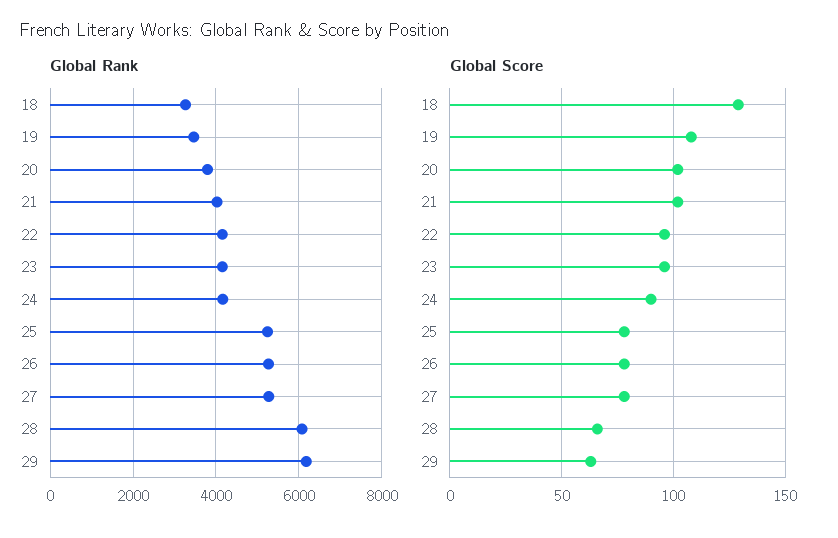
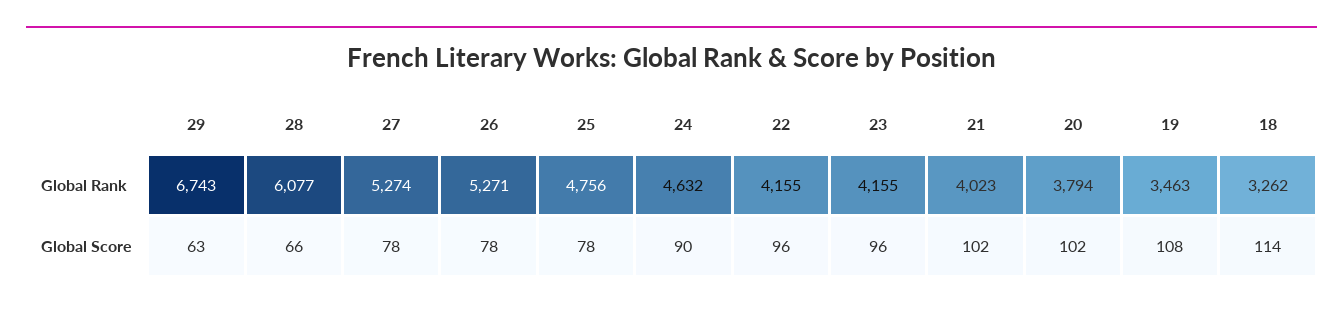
Global Rank, 24: 4200 -> 4632
Global Rank, 25: 5200 -> 4756
Global Rank, 29: 6200 -> 6743
Global Score, 18: 130 -> 114

